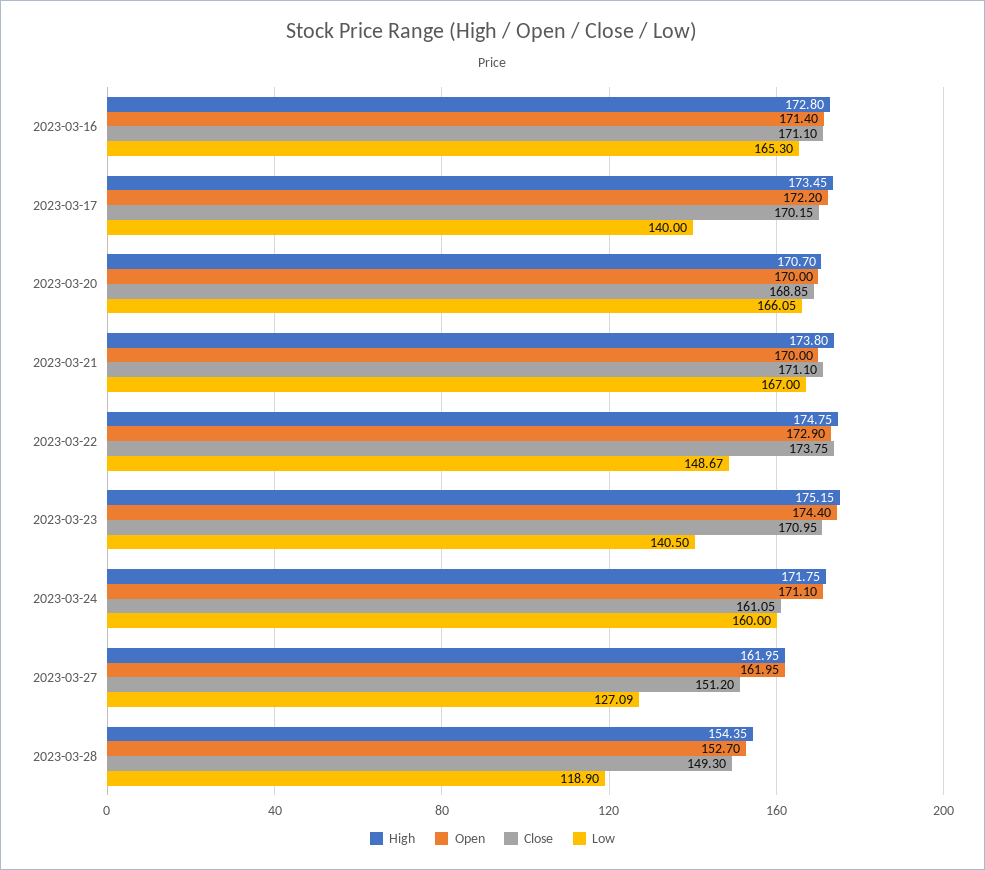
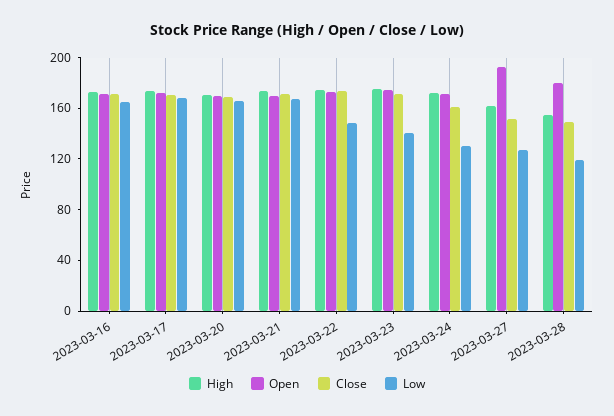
Low, 2023-03-17: 140 -> 170
Low, 2023-03-24: 160 -> 130
Open, 2023-03-27: 161.95 -> 190
Open, 2023-03-28: 152.7 -> 180

